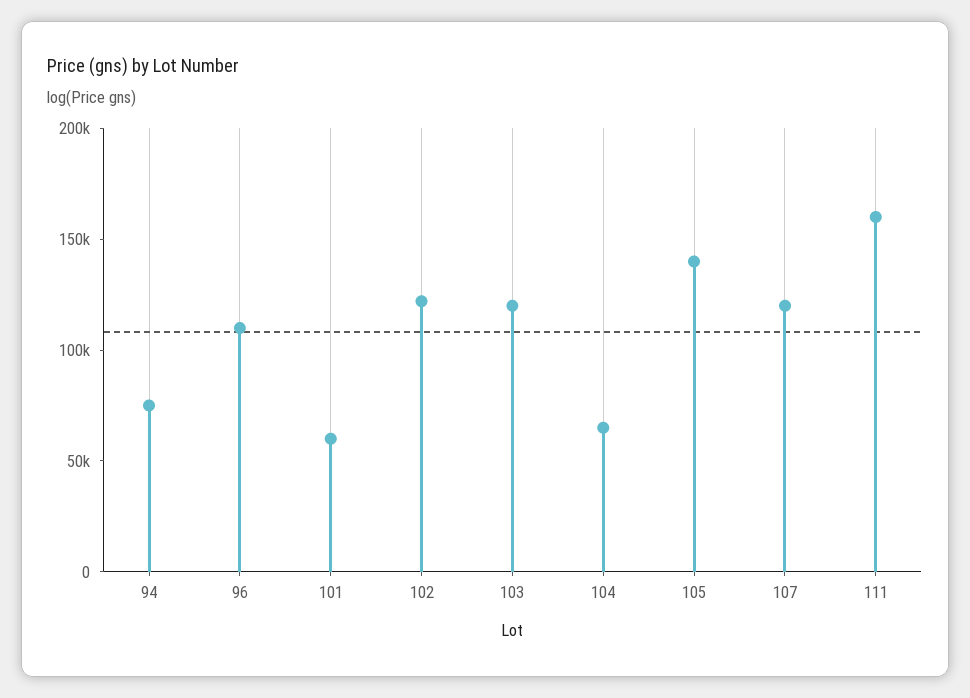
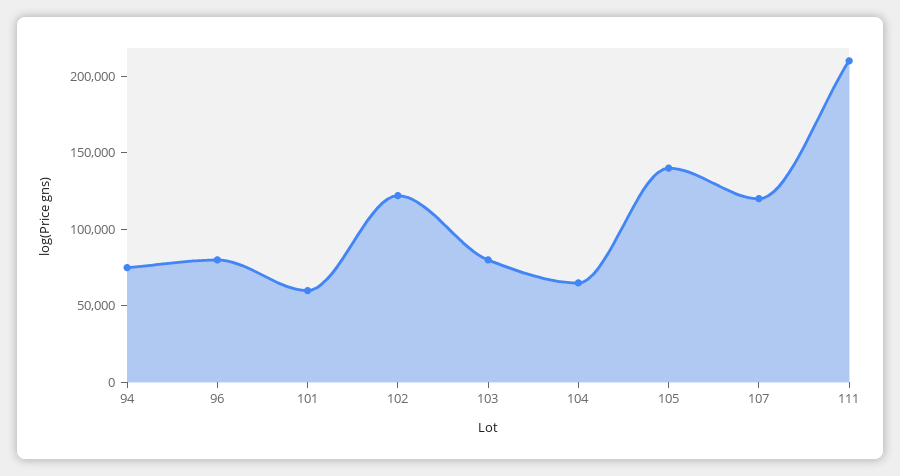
96: 110000 -> 80000
103: 120000 -> 80000
111: 160000 -> 210000

